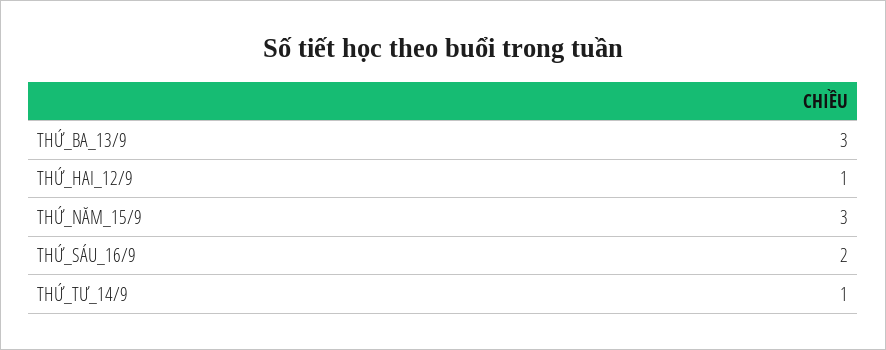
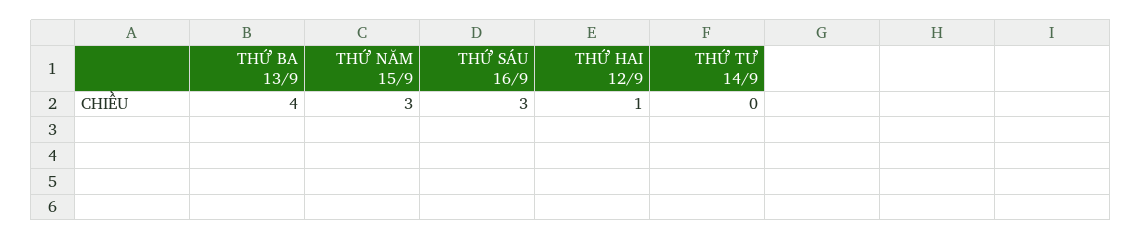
THỨ_BA_13/9: 3 -> 4
THỨ_SÁU_16/9: 2 -> 3
THỨ_TƯ_14/9: 1 -> 0

